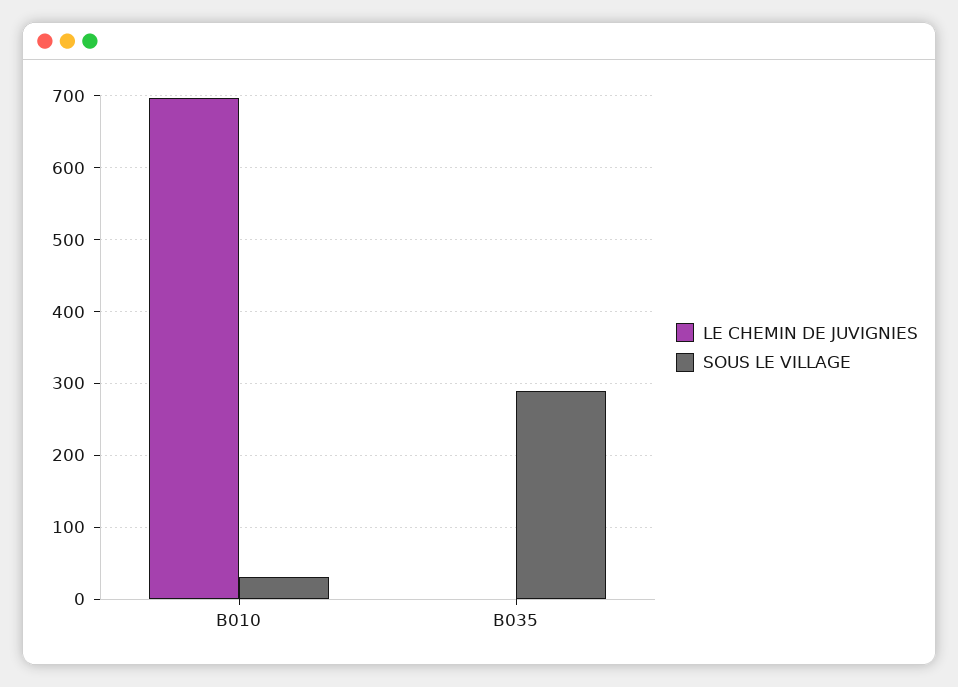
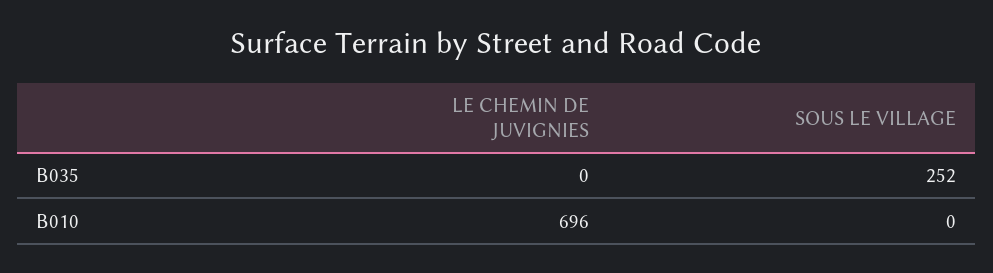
SOUS LE VILLAGE, B010: 30 -> 0
SOUS LE VILLAGE, B035: 290 -> 252

